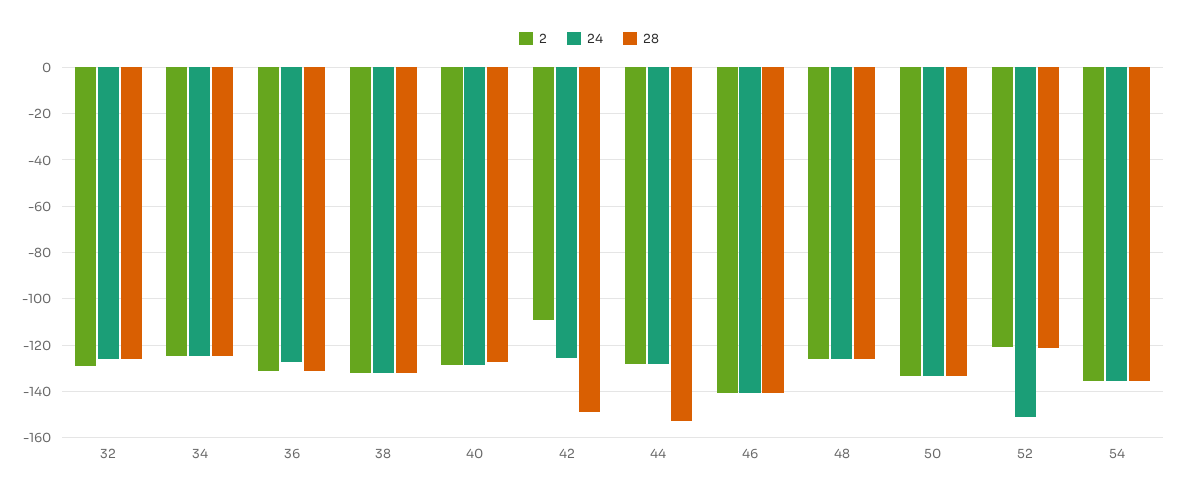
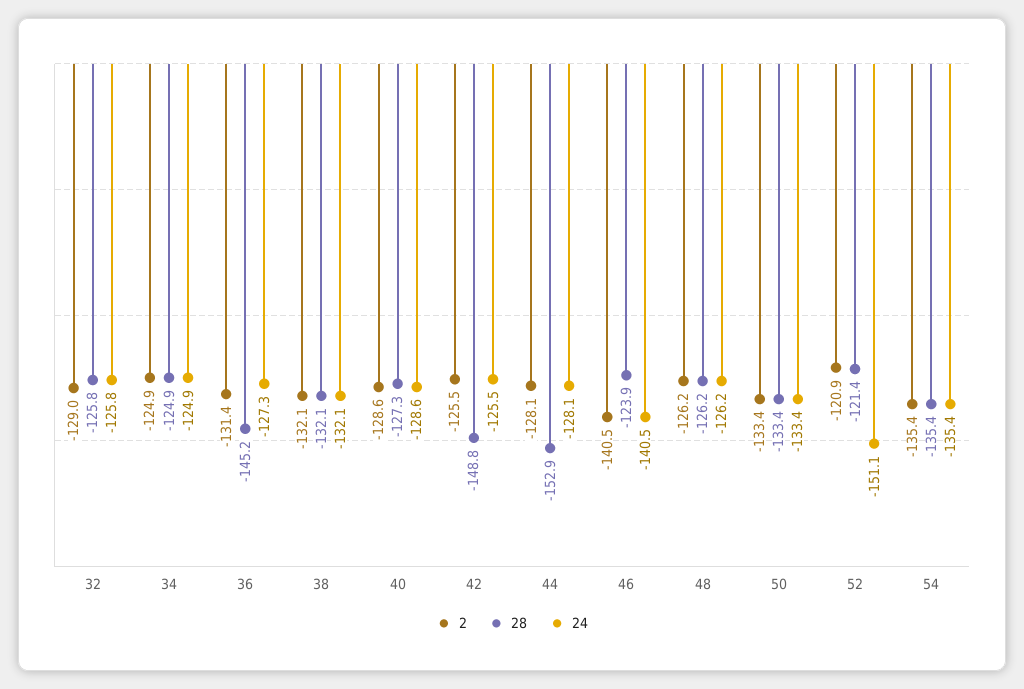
28, 36: -130 -> -145.2
2, 42: -110 -> -125.5
28, 46: -140 -> -123.9

